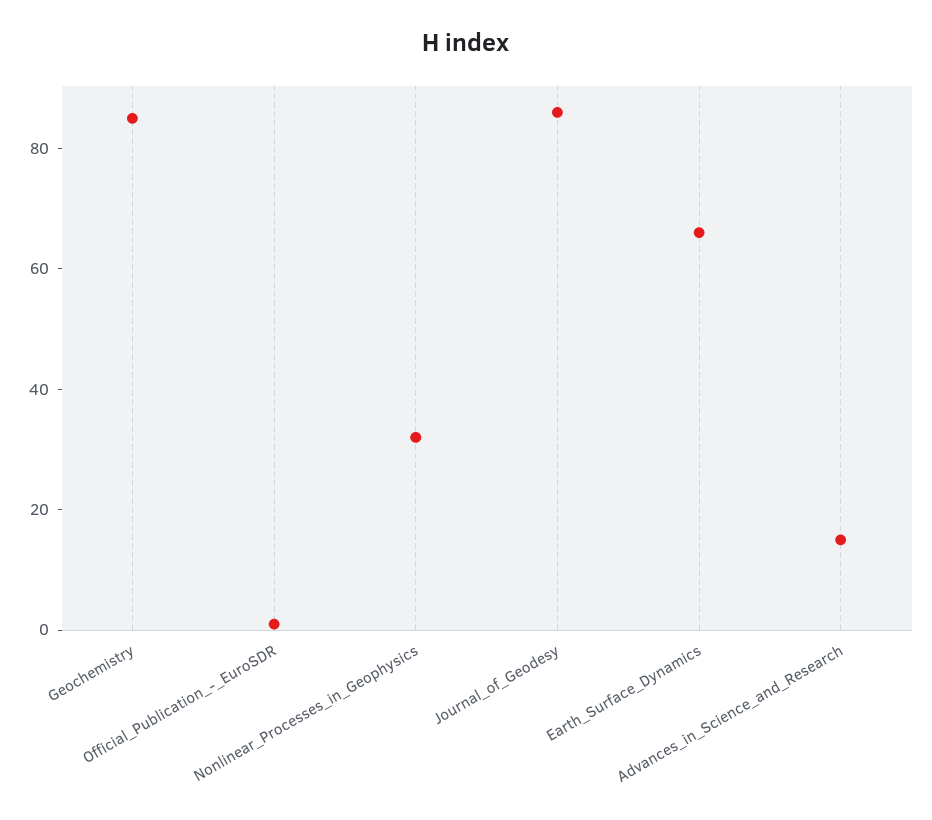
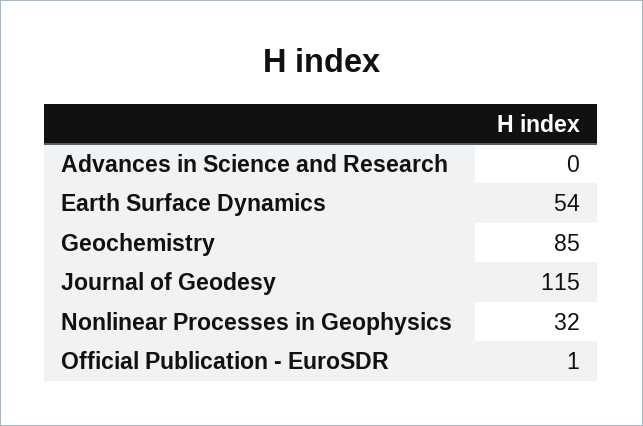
Journal_of_Geodesy: 85 -> 115
Earth_Surface_Dynamics: 65 -> 54
Advances_in_Science_and_Research: 15 -> 0

